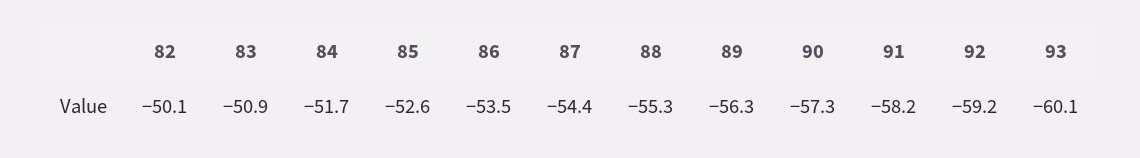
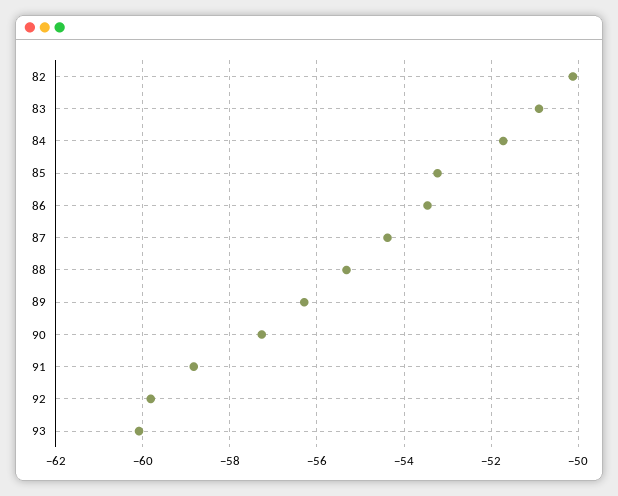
85: -52.6 -> -53.2
91: -58.2 -> -58.8
92: -59.2 -> -59.8

